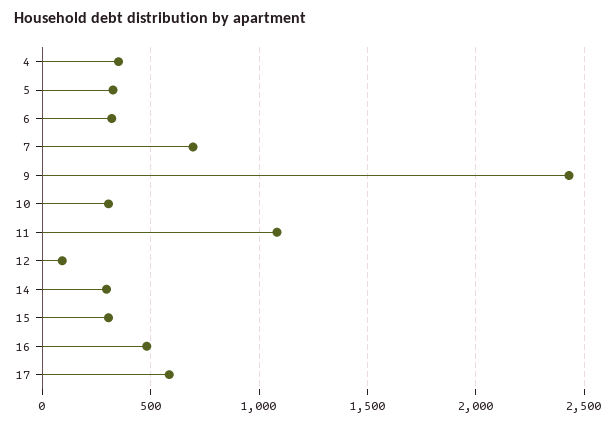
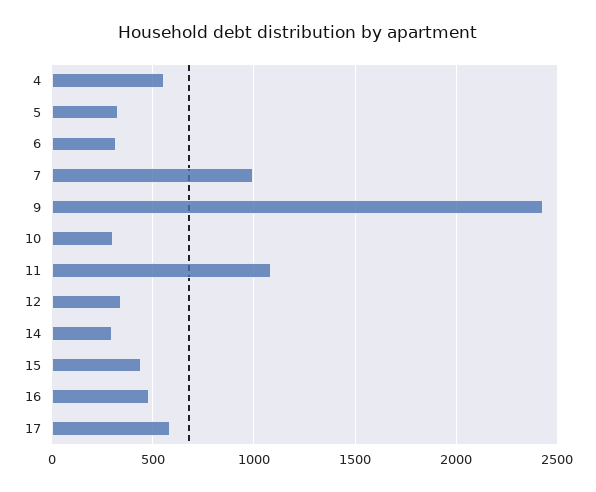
4: 350 -> 550
7: 700 -> 1000
12: 100 -> 350
15: 300 -> 450

